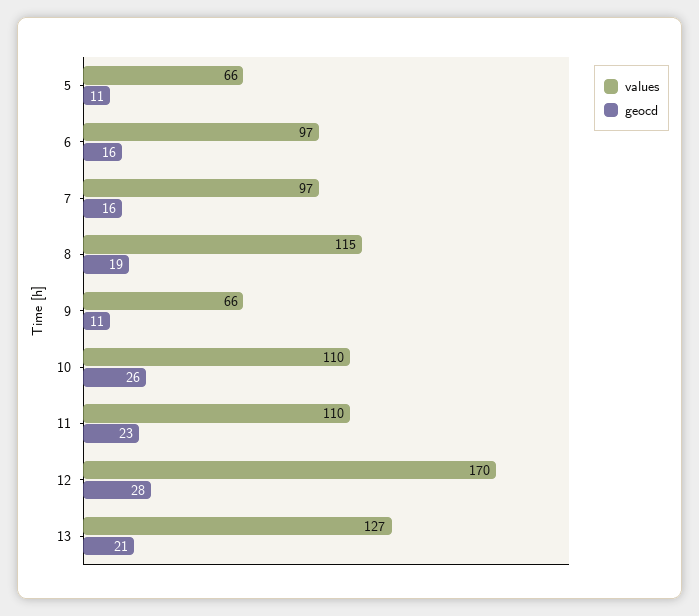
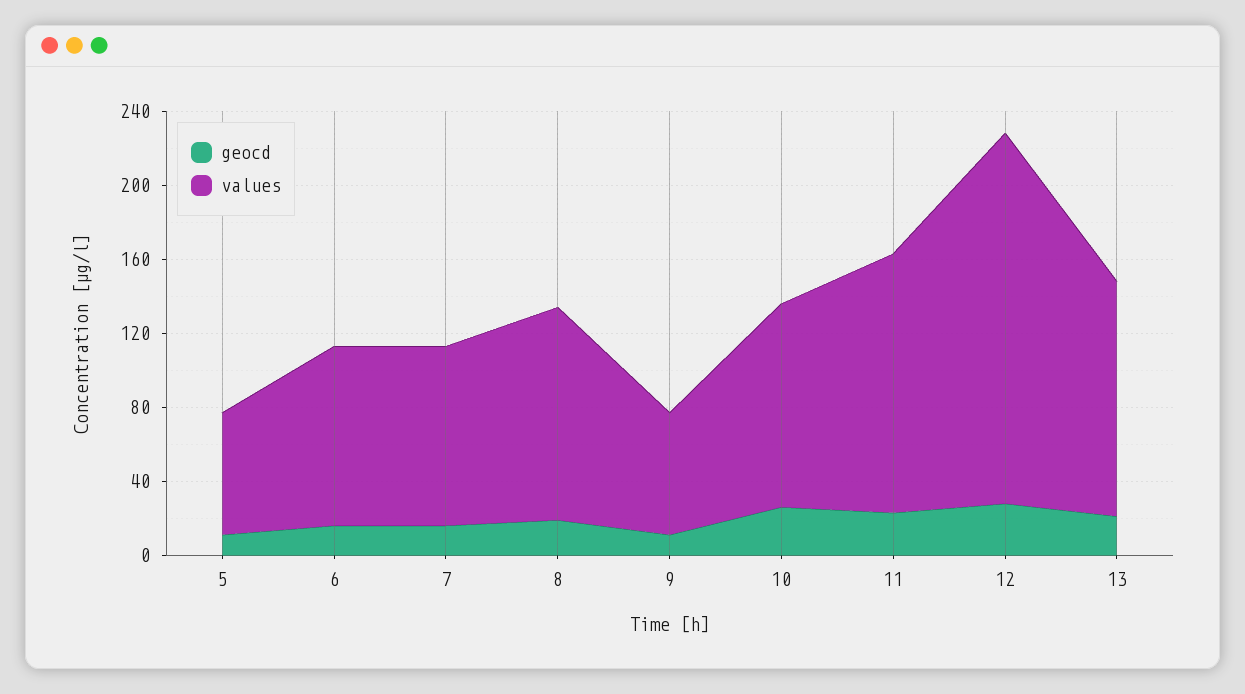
values, 11: 110 -> 140
values, 12: 170 -> 200

